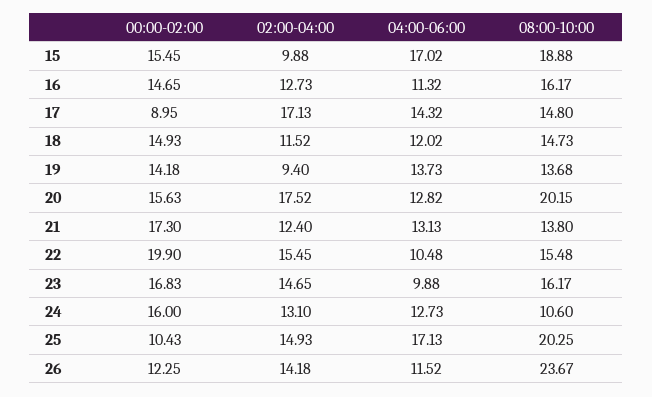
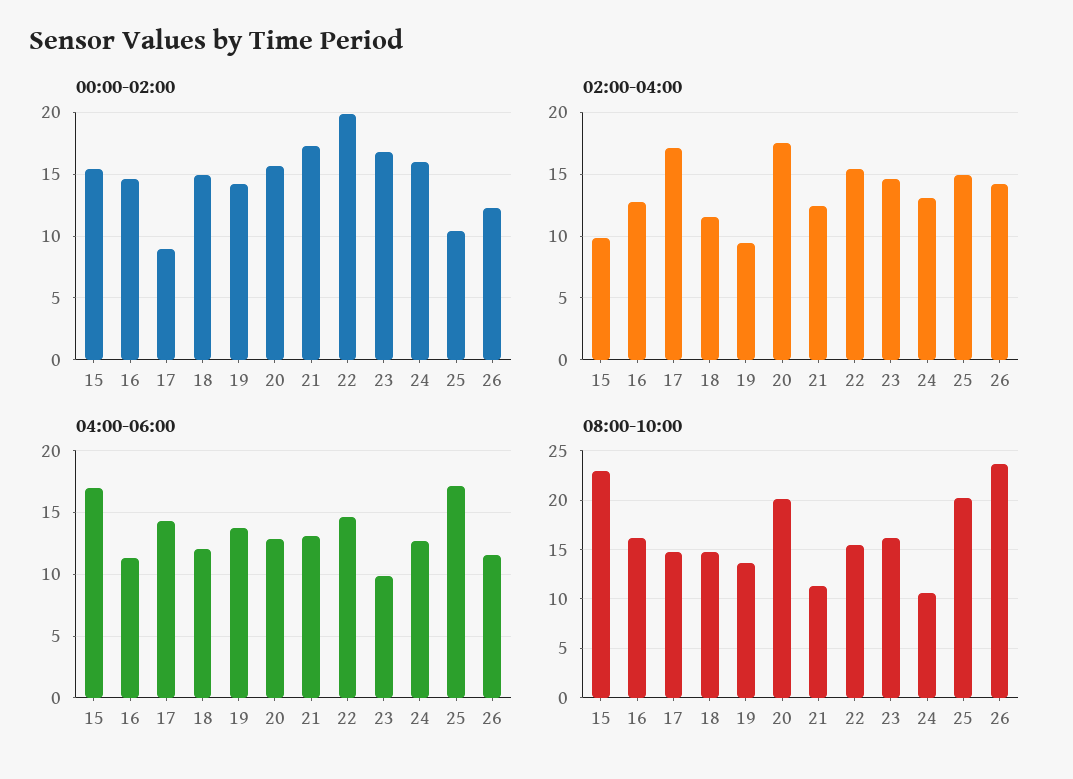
08:00-10:00, 15: 18.88 -> 23
08:00-10:00, 21: 13.8 -> 11
04:00-06:00, 22: 10.48 -> 14.5

